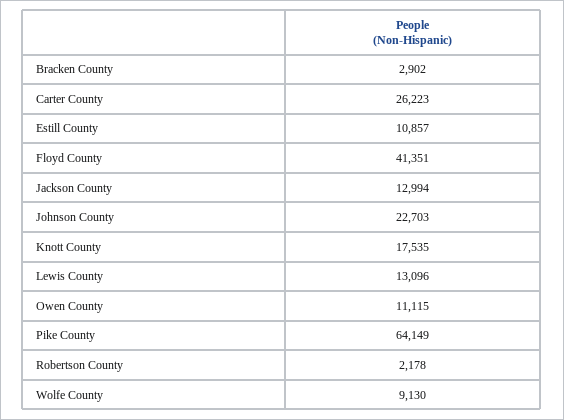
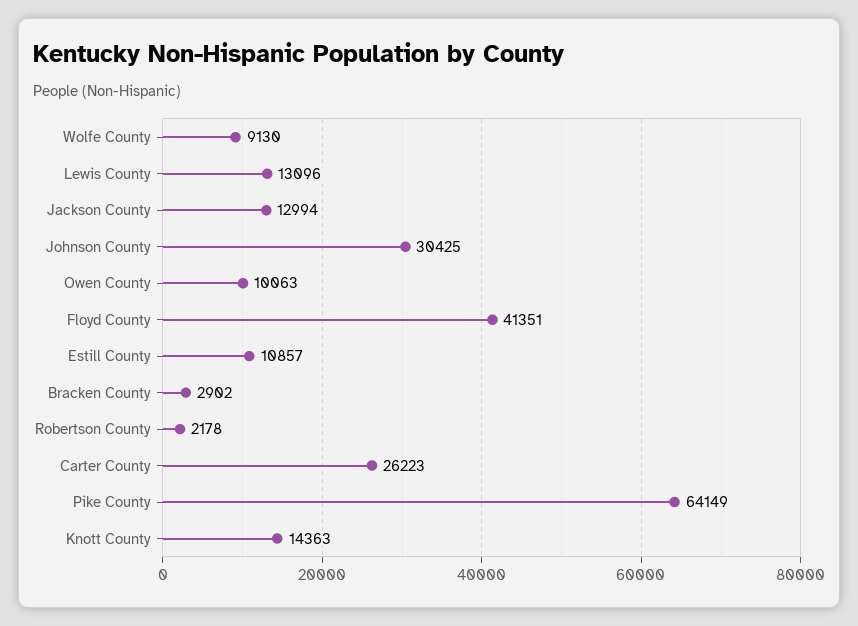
Johnson County: 22703 -> 30425
Knott County: 17535 -> 14363
Owen County: 11115 -> 10063

